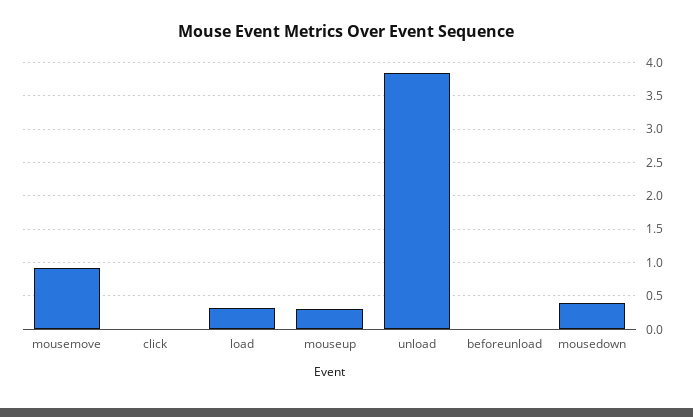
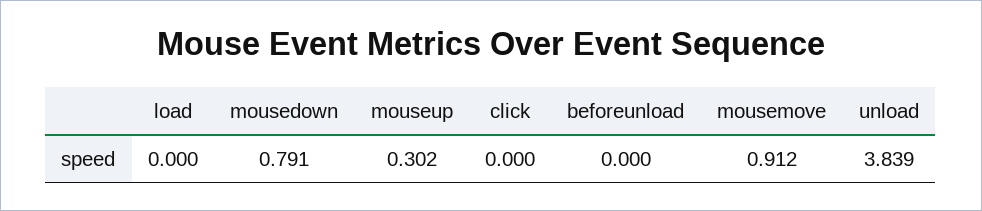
load: 0.3 -> 0
mousedown: 0.4 -> 0.791

